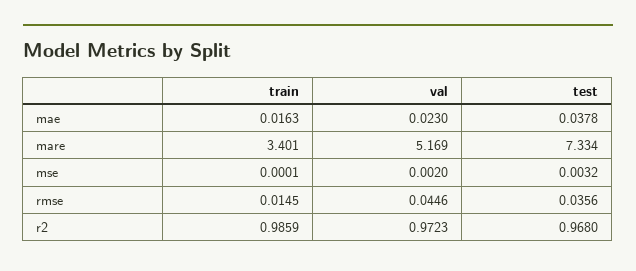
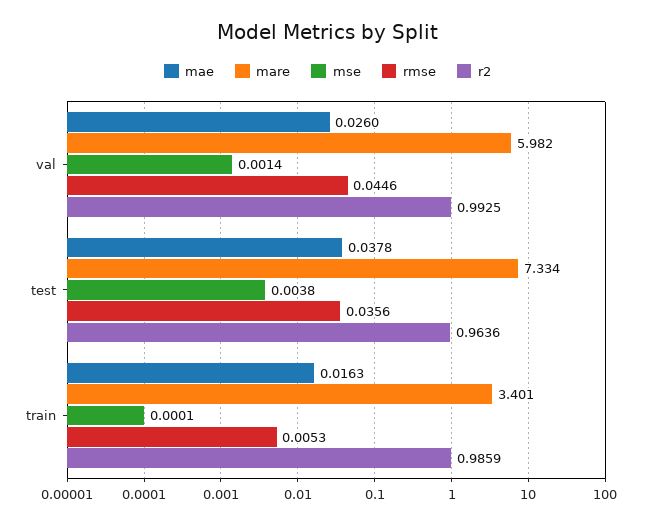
mae, val: 0.023 -> 0.026
mare, val: 5.169 -> 5.982
mse, val: 0.002 -> 0.0014
mse, test: 0.0032 -> 0.0038
rmse, train: 0.0145 -> 0.0053
r2, val: 0.9723 -> 0.9925
r2, test: 0.968 -> 0.9636

